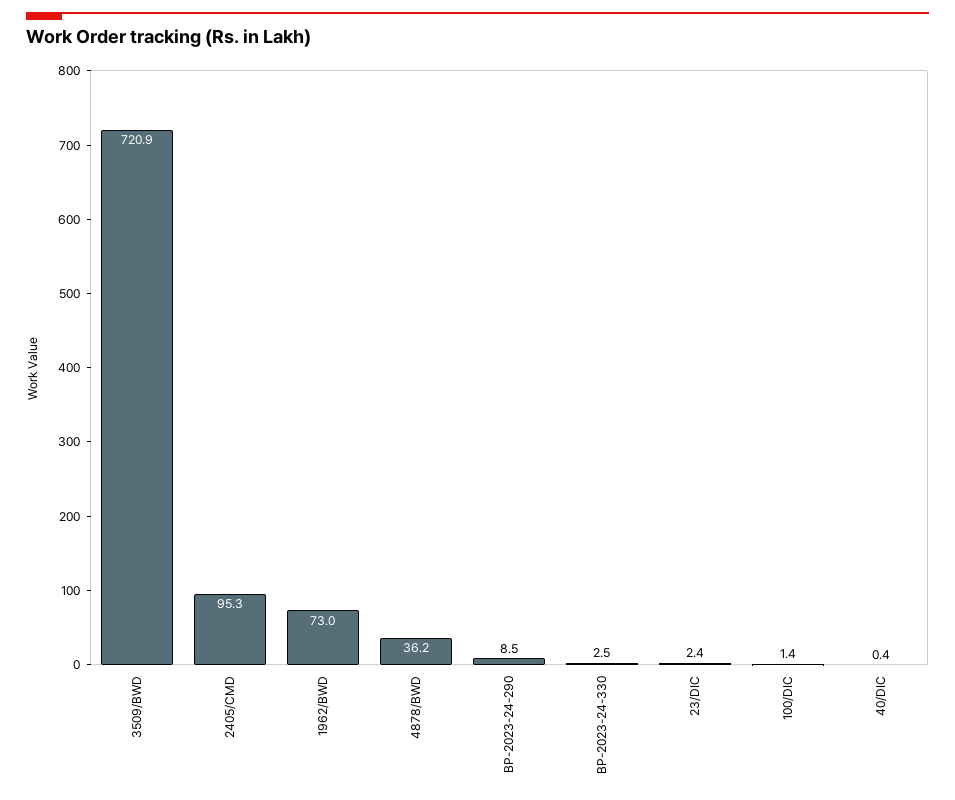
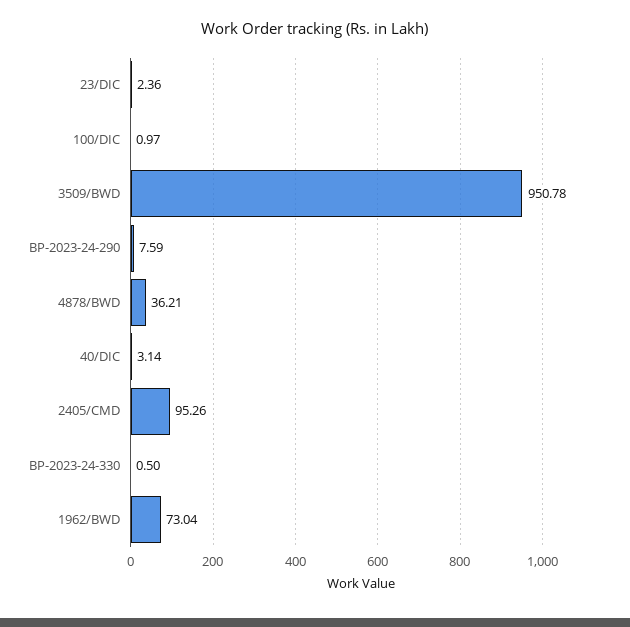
3509/BWD: 720.9 -> 950.78
BP-2023-24-290: 8.5 -> 7.59
BP-2023-24-330: 2.5 -> 0.5
100/DIC: 1.4 -> 0.97
40/DIC: 0.4 -> 3.14

